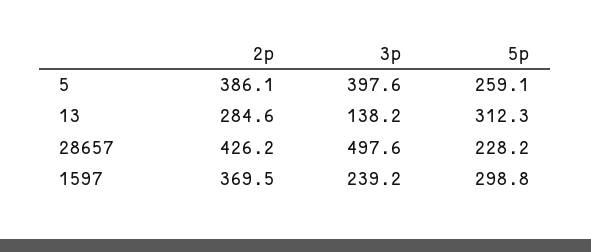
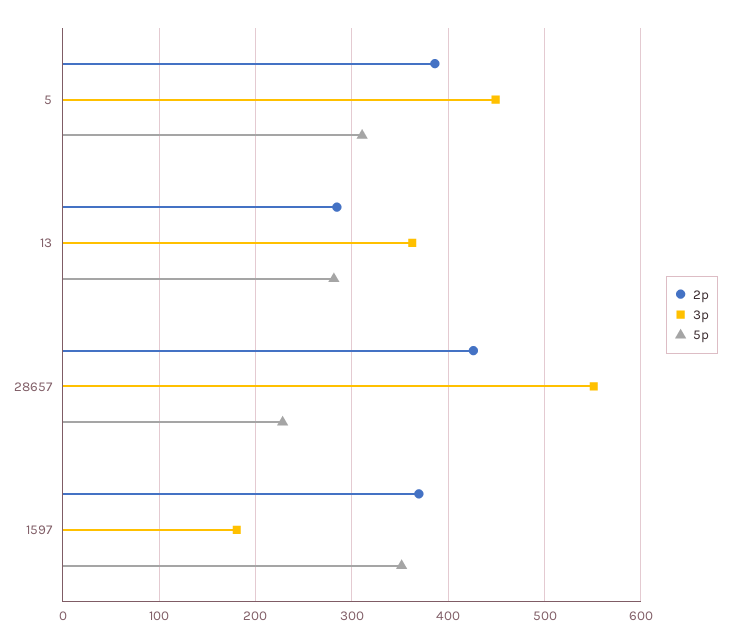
3p, 5: 397.6 -> 450
5p, 5: 259.1 -> 310
3p, 13: 138.2 -> 360
5p, 13: 312.3 -> 280
3p, 28657: 497.6 -> 550
3p, 1597: 239.2 -> 180
5p, 1597: 298.8 -> 350

